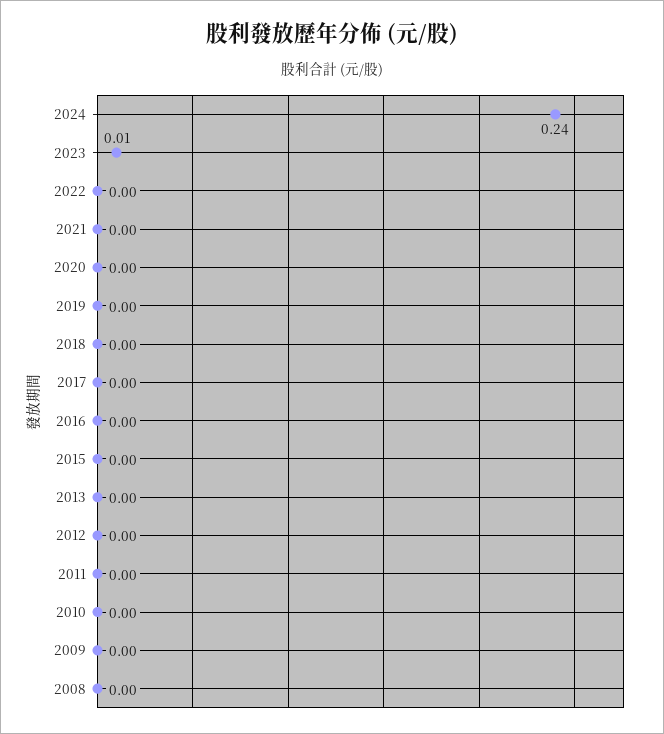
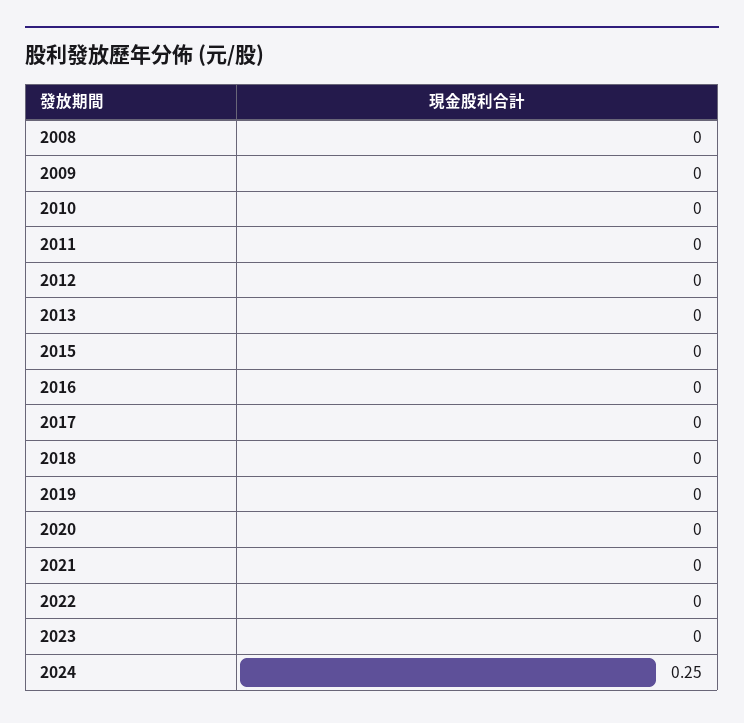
2024: 0.24 -> 0.25
2023: 0.01 -> 0

